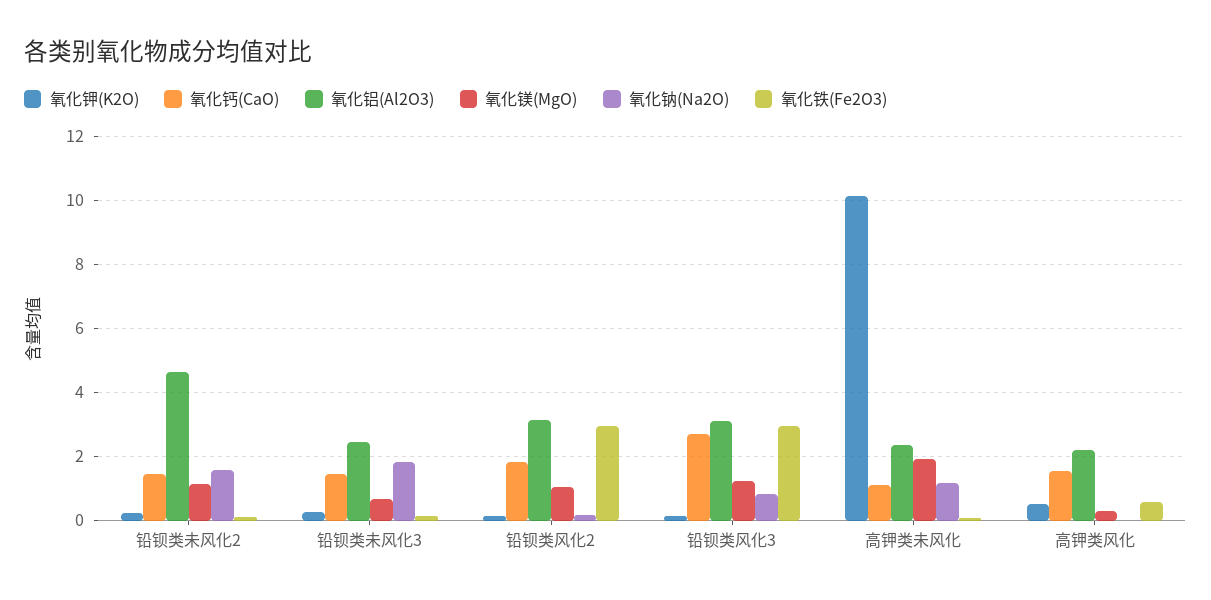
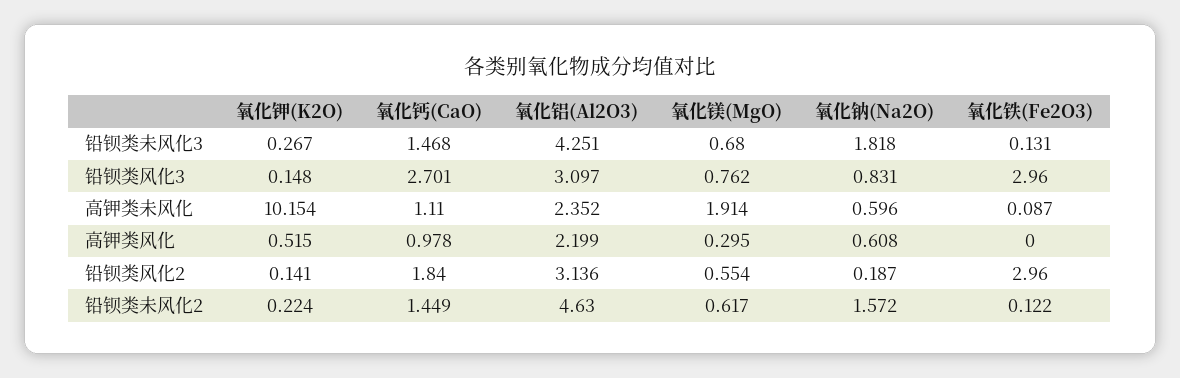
氧化镁(MgO), 铅钡类未风化2: 1.2 -> 0.617
氧化铝(Al2O3), 铅钡类未风化3: 2.4 -> 4.251
氧化镁(MgO), 铅钡类风化2: 1 -> 0.554
氧化镁(MgO), 铅钡类风化3: 1.2 -> 0.762
氧化钠(Na2O), 高钾类未风化: 1.2 -> 0.596
氧化钙(CaO), 高钾类风化: 1.6 -> 0.978
氧化钠(Na2O), 高钾类风化: 0 -> 0.608
氧化铁(Fe2O3), 高钾类风化: 0.6 -> 0

